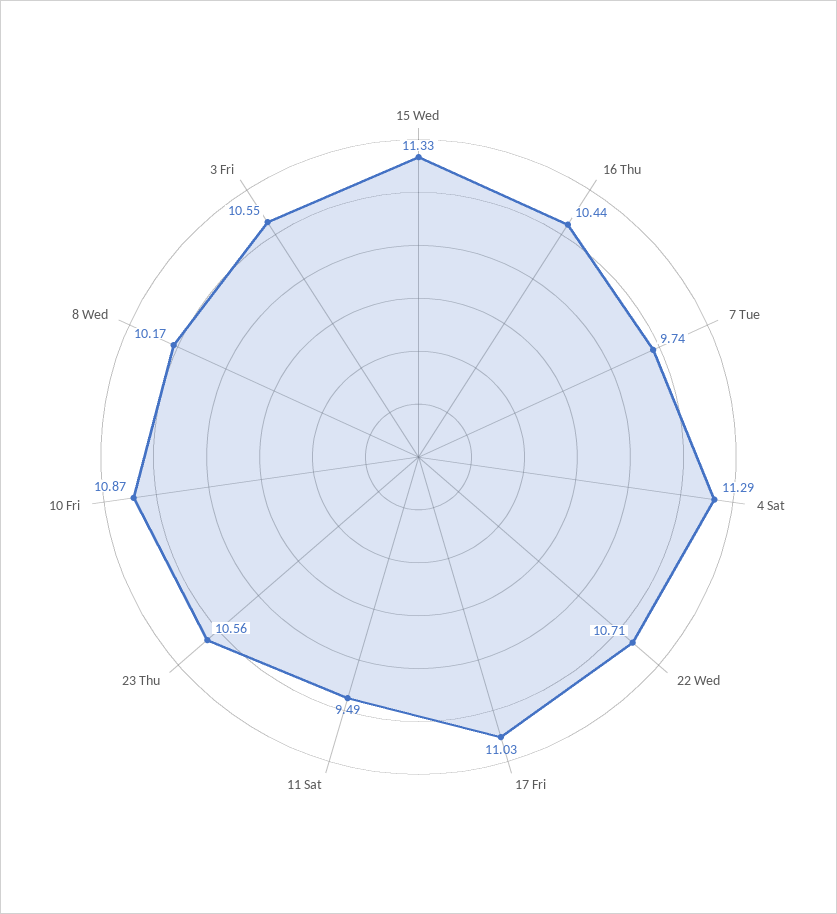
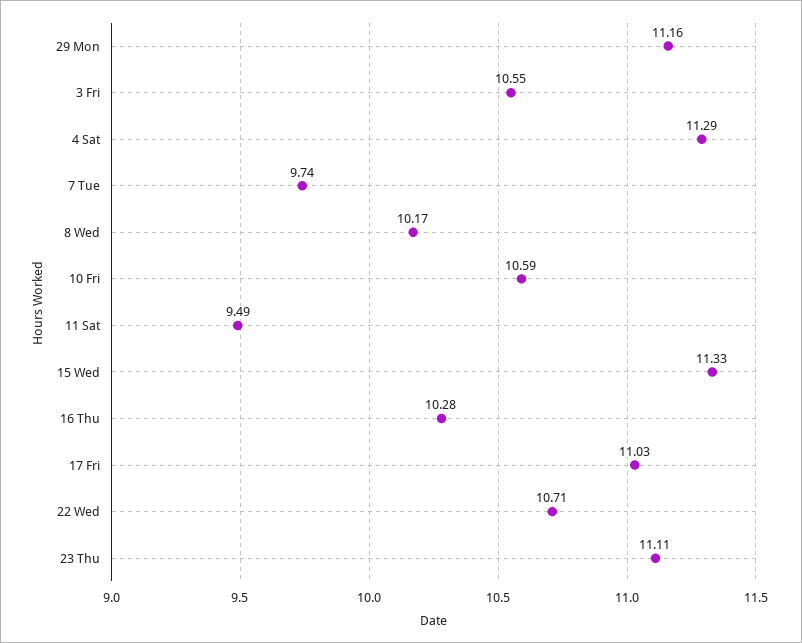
16 Thu: 10.44 -> 10.28
23 Thu: 10.56 -> 11.11
10 Fri: 10.87 -> 10.59
29 Mon: none -> 11.16

